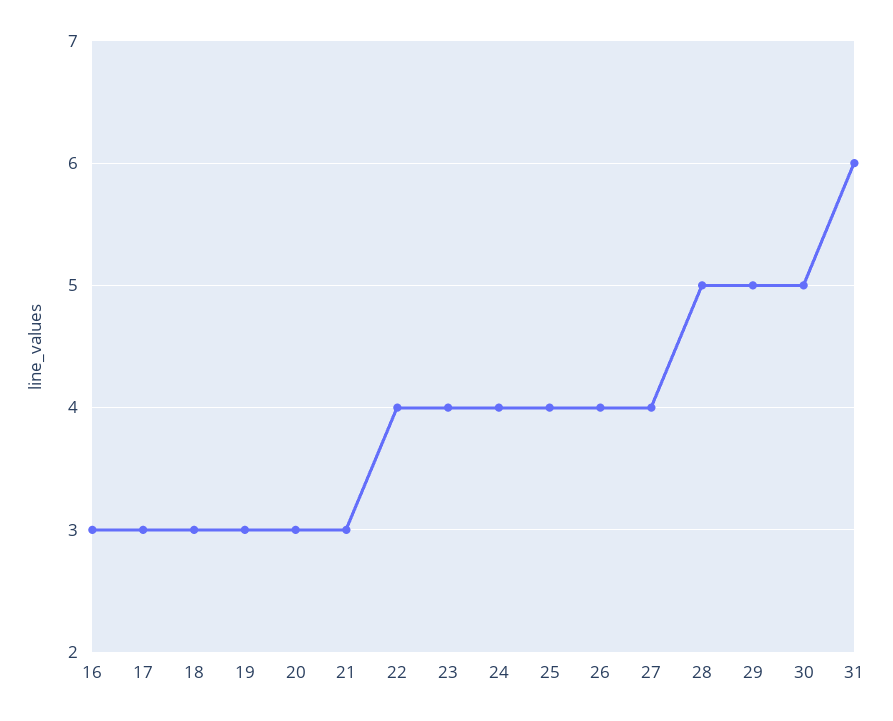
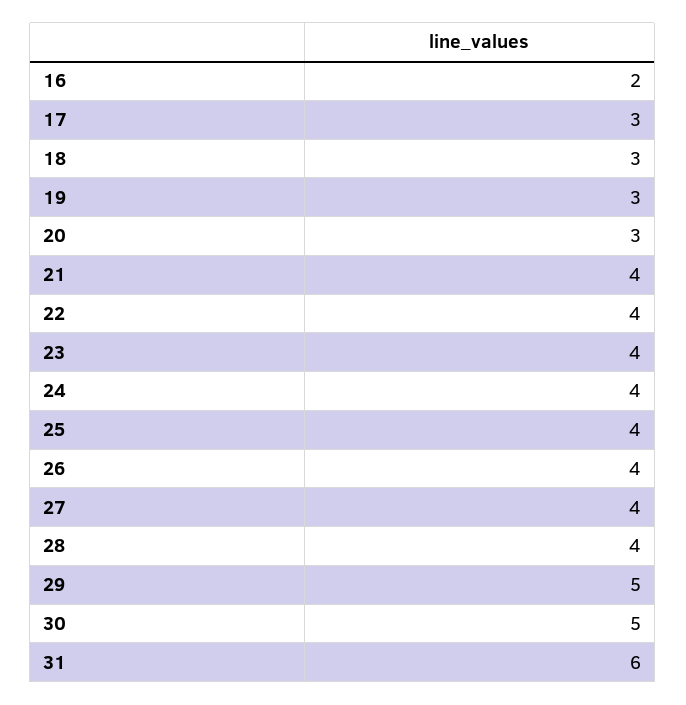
16: 3 -> 2
21: 3 -> 4
28: 5 -> 4

